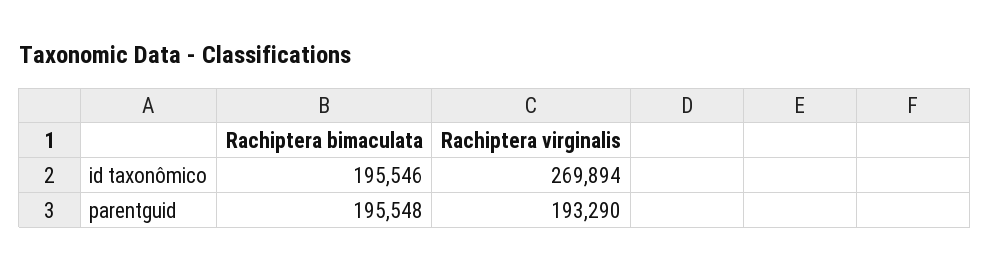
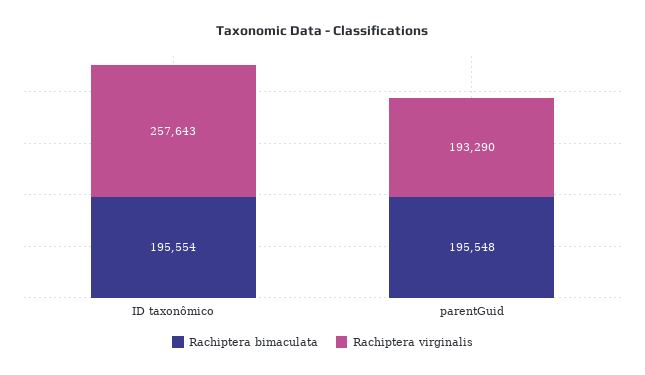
Rachiptera bimaculata, id taxonômico: 195546 -> 195554
Rachiptera virginalis, id taxonômico: 269894 -> 257643

